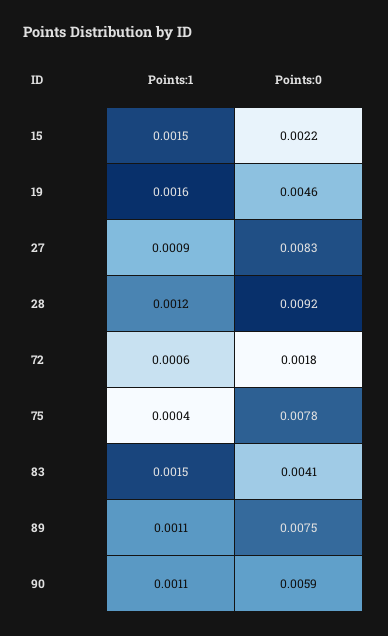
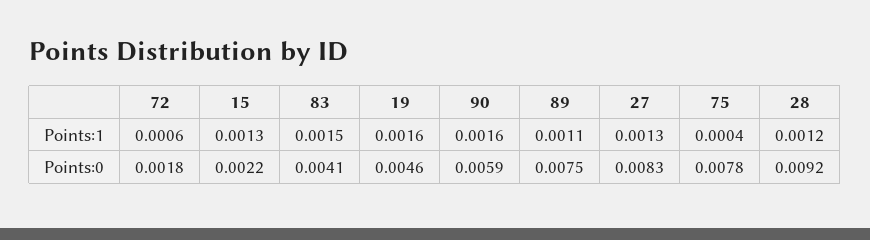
Points:1, 15: 0.0015 -> 0.0013
Points:1, 27: 0.0009 -> 0.0013
Points:1, 90: 0.0011 -> 0.0016

